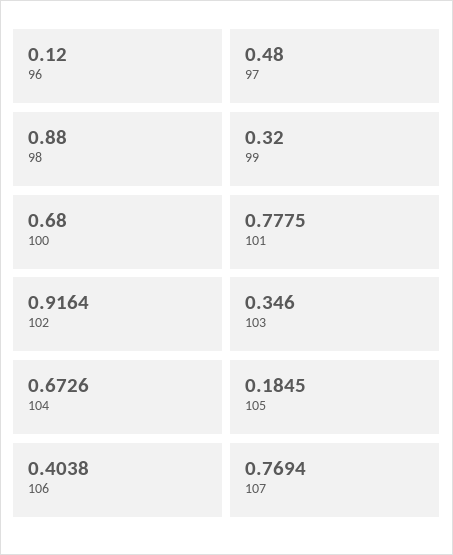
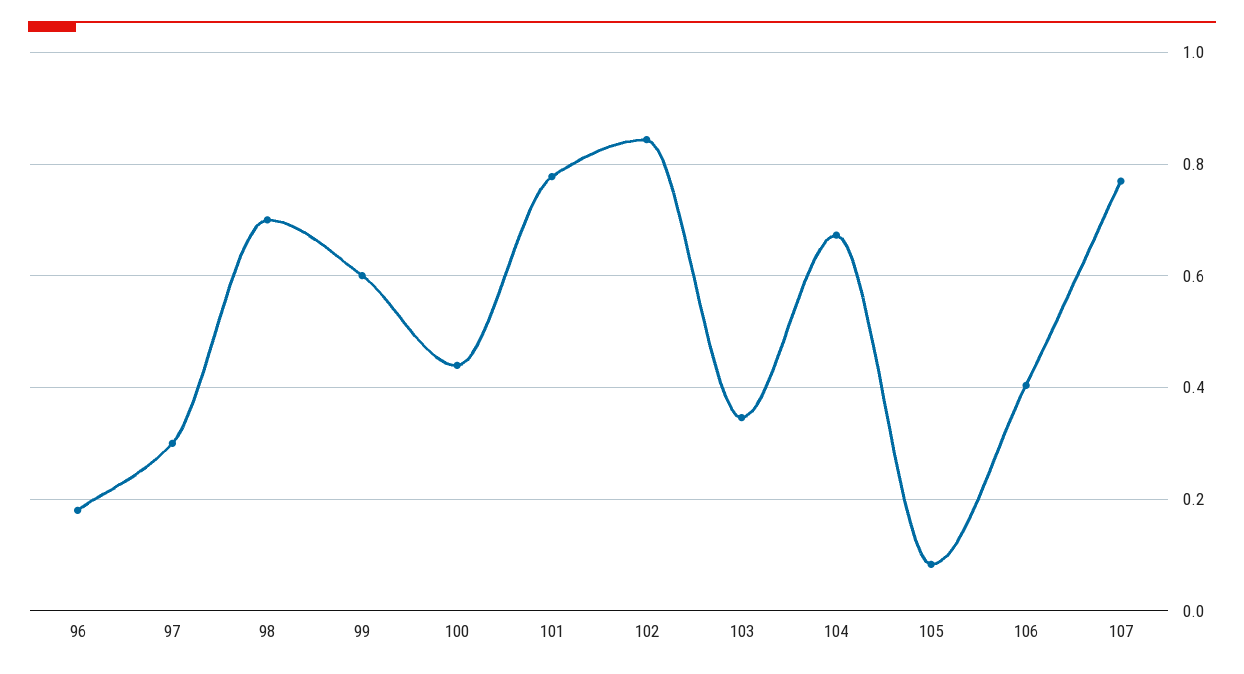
96: 0.12 -> 0.18
97: 0.48 -> 0.3
98: 0.88 -> 0.7
99: 0.32 -> 0.6
100: 0.68 -> 0.44
102: 0.9164 -> 0.84
105: 0.1845 -> 0.08

